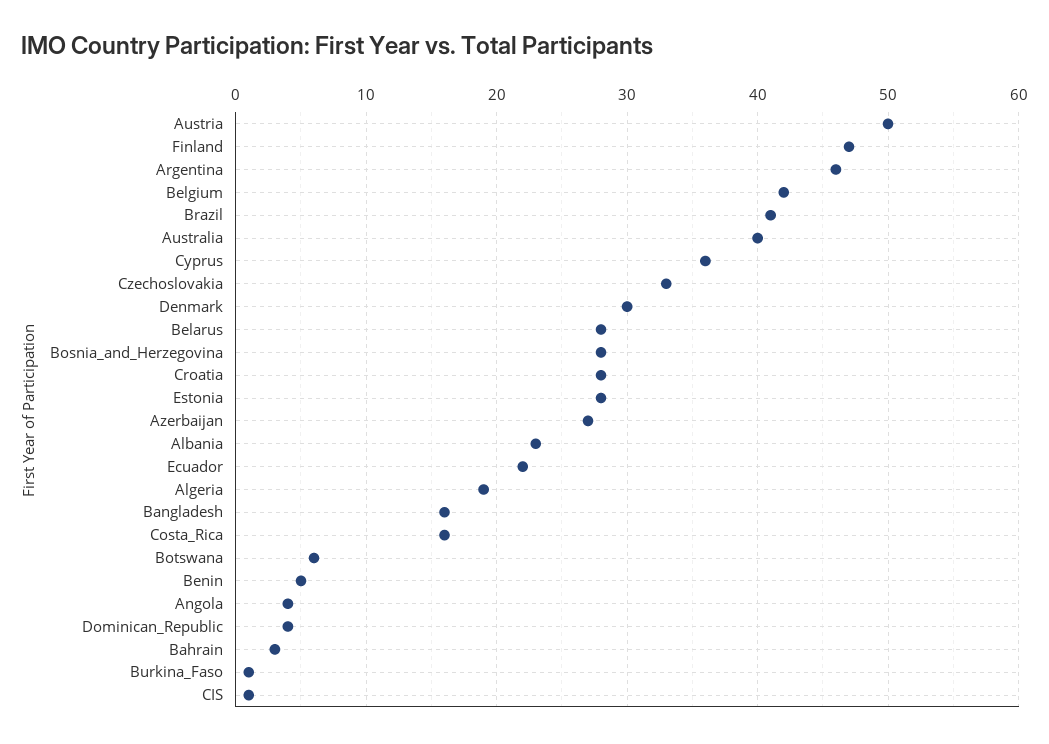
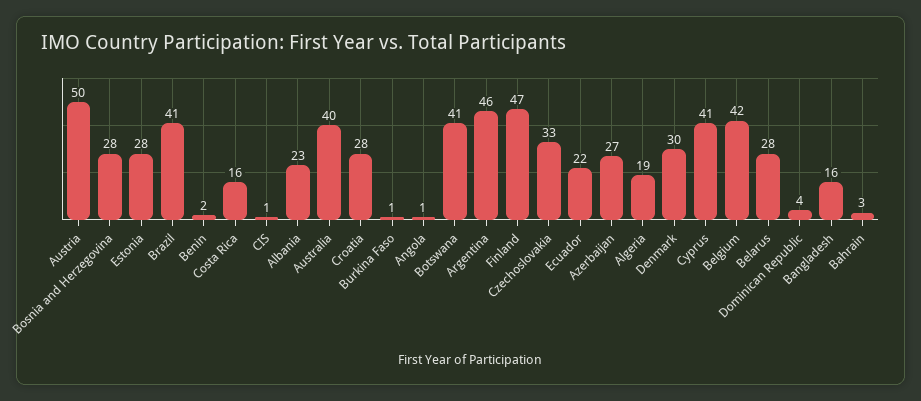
Cyprus: 36 -> 41
Botswana: 6 -> 41
Benin: 5 -> 2
Angola: 4 -> 1

